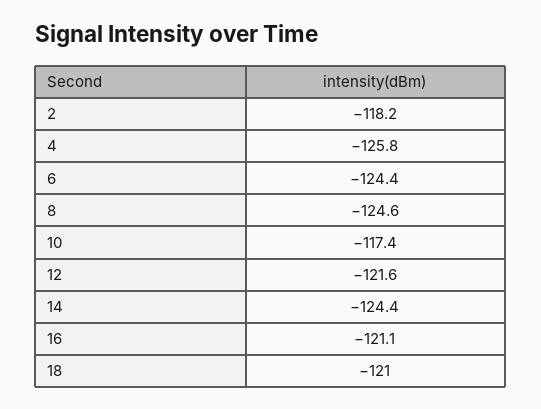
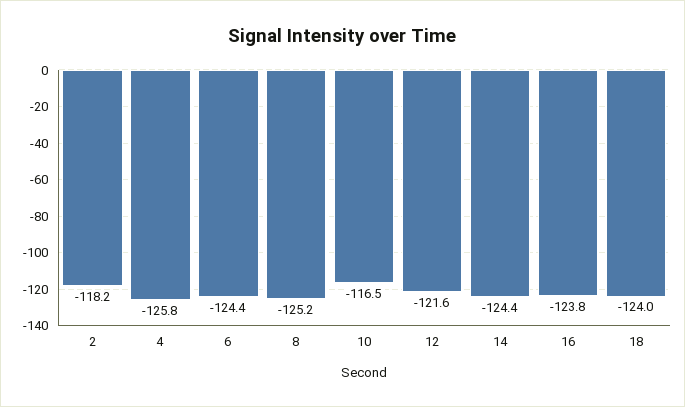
8: -124.6 -> -125.2
10: -117.4 -> -116.5
16: -121.1 -> -123.8
18: -121 -> -124

